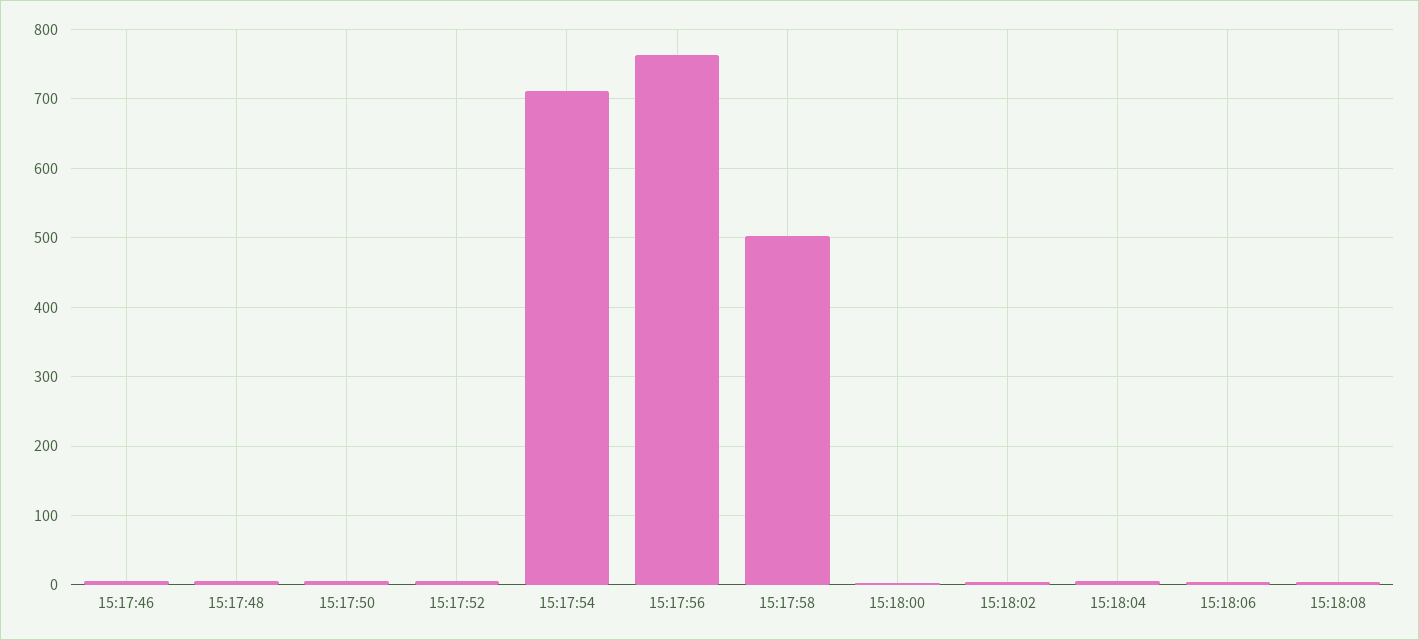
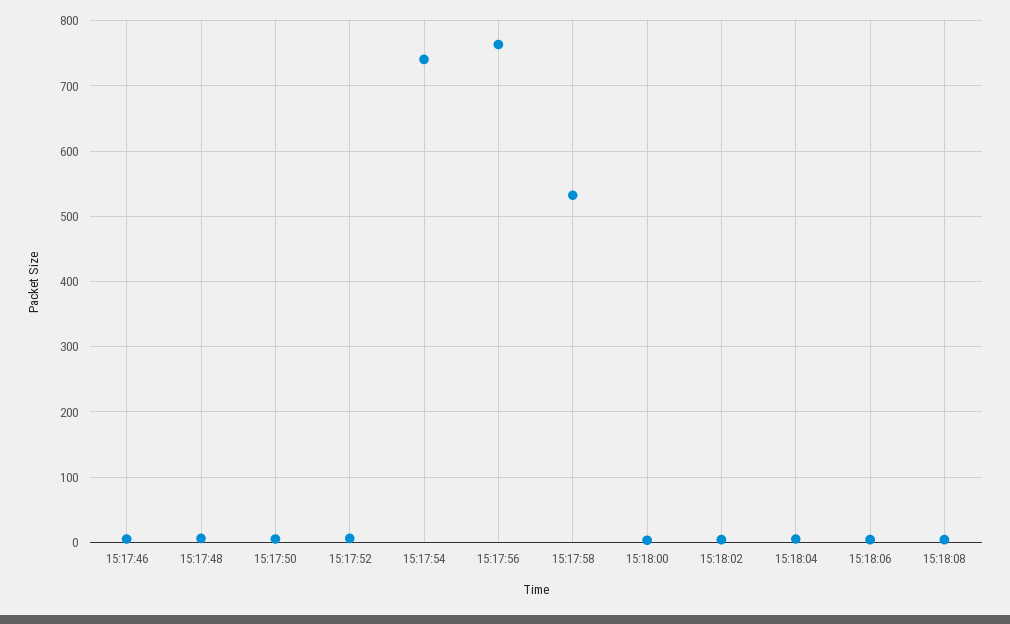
15:17:54: 710 -> 740
15:17:58: 500 -> 530

